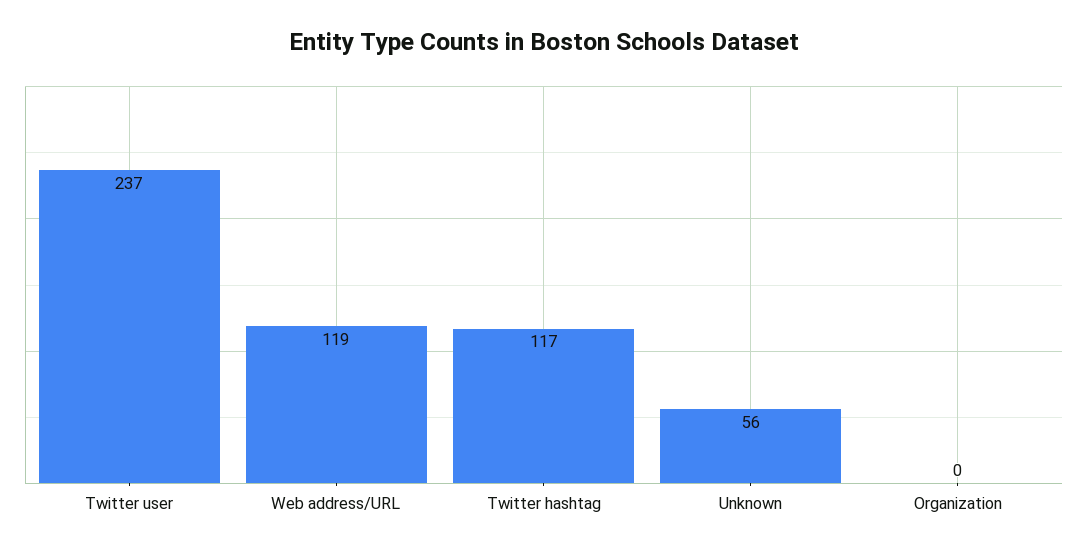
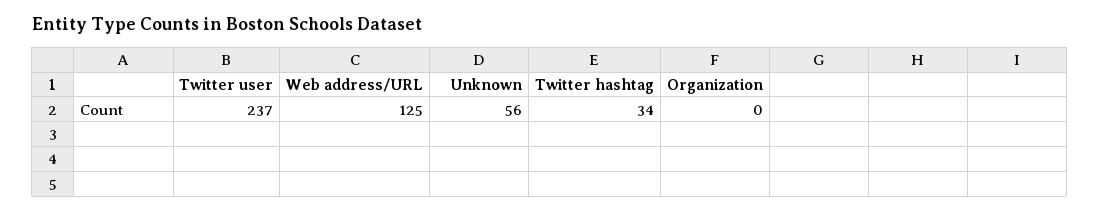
Web address/URL: 119 -> 125
Twitter hashtag: 117 -> 34

